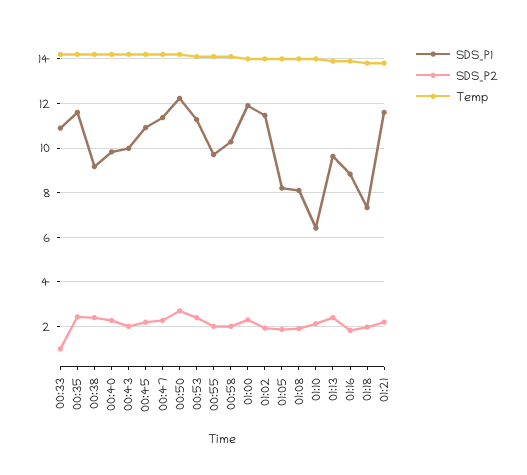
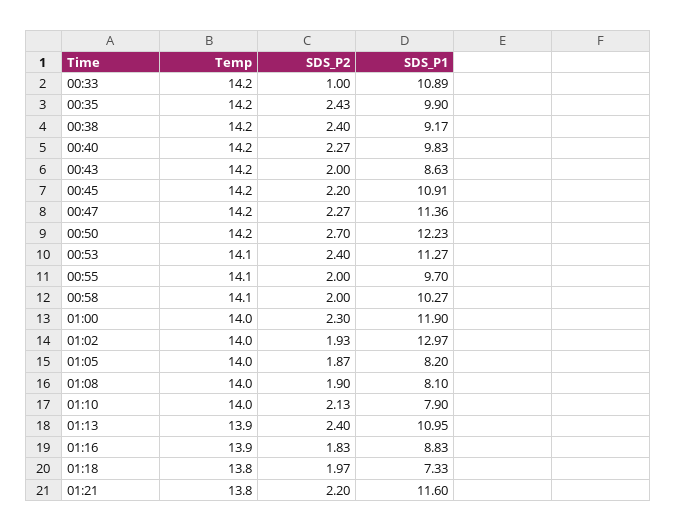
SDS_P1, 00:35: 11.5 -> 9.9
SDS_P1, 00:43: 10 -> 8.63
SDS_P1, 01:02: 11.5 -> 12.97
SDS_P1, 01:10: 6.5 -> 7.9
SDS_P1, 01:13: 9.5 -> 10.95

